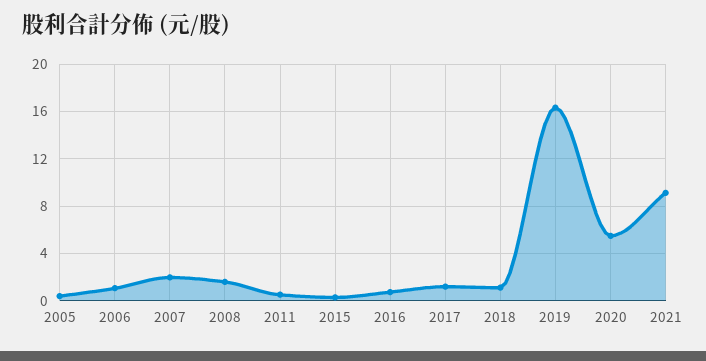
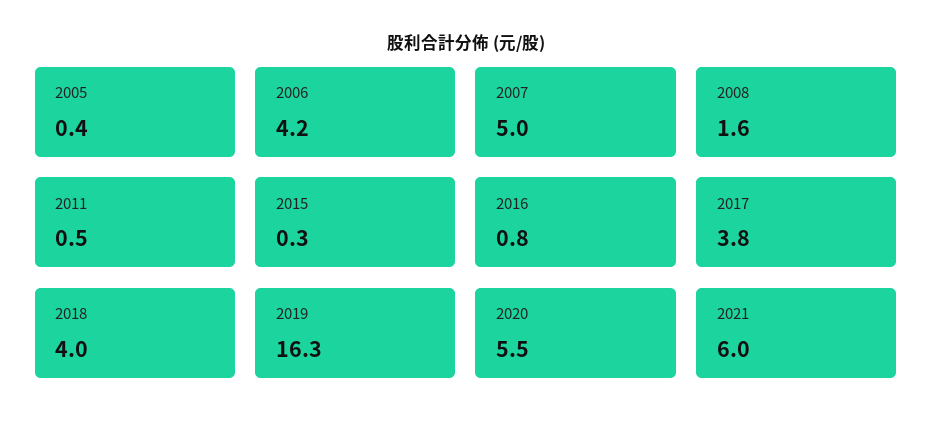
2006: 1 -> 4.2
2007: 2 -> 5
2017: 1 -> 3.8
2018: 1 -> 4
2021: 9 -> 6

